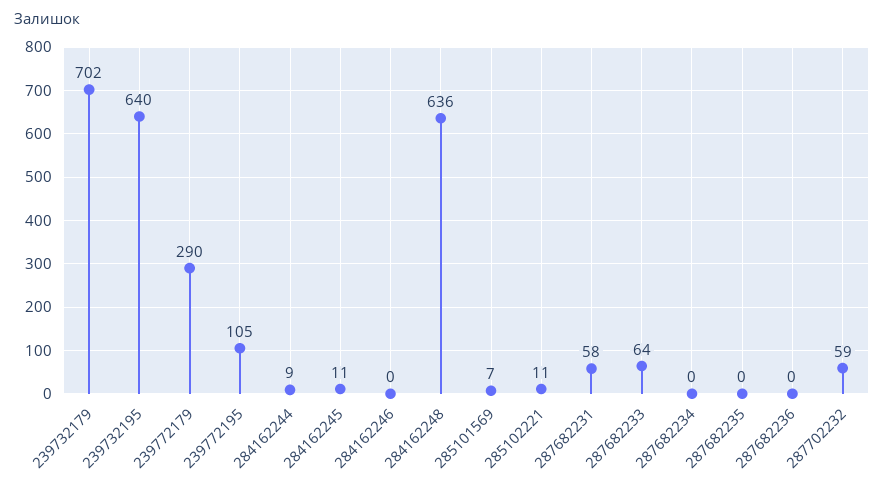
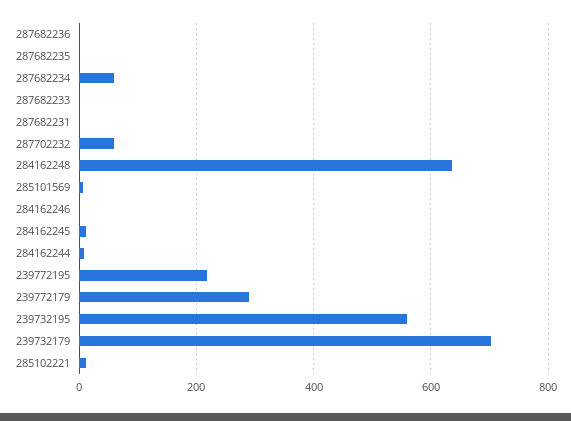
239732195: 640 -> 560
239772195: 105 -> 220
287682231: 58 -> 0
287682233: 64 -> 0
287682234: 0 -> 60

